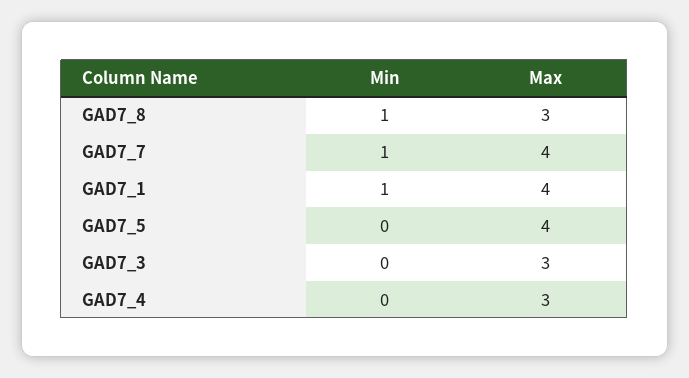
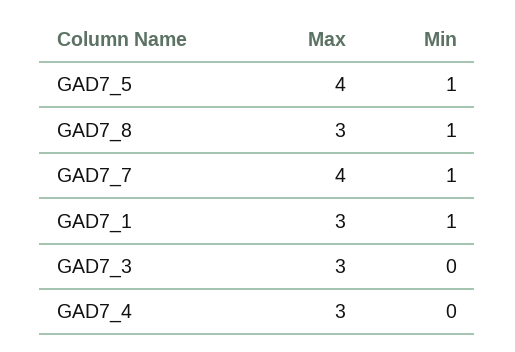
Max, GAD7_1: 4 -> 3
Min, GAD7_5: 0 -> 1

